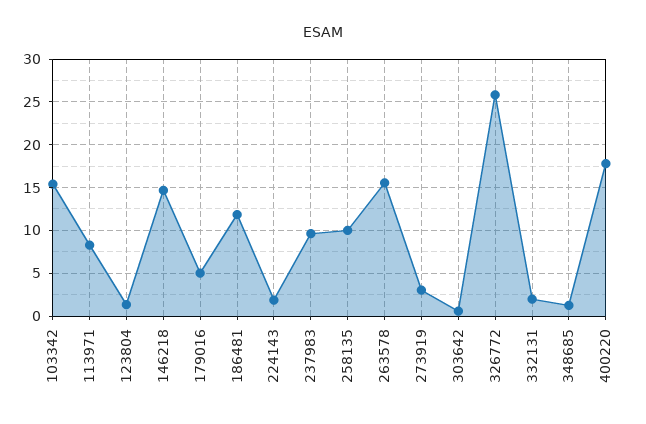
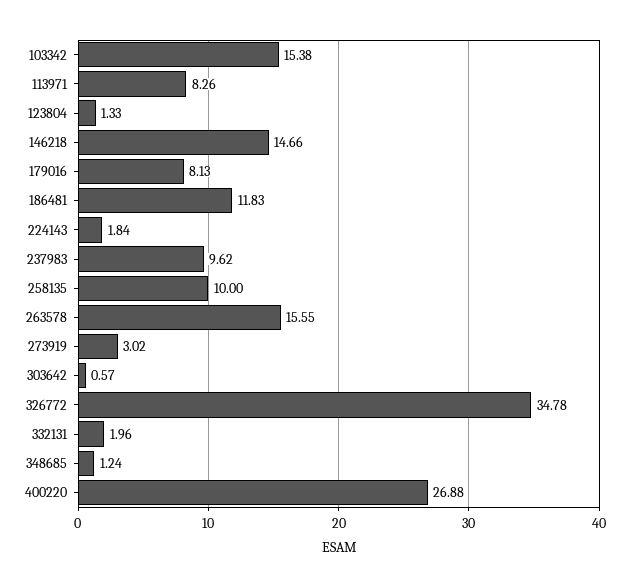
179016: 5 -> 8.13
326772: 26 -> 34.78
400220: 18 -> 26.88

